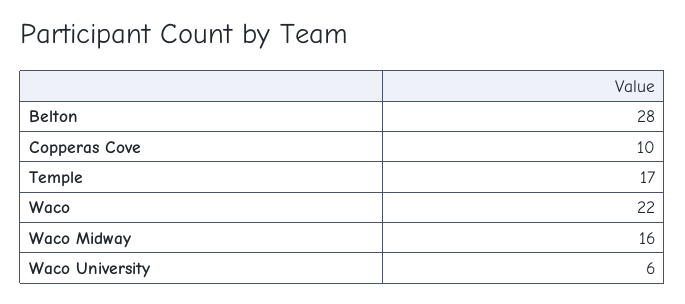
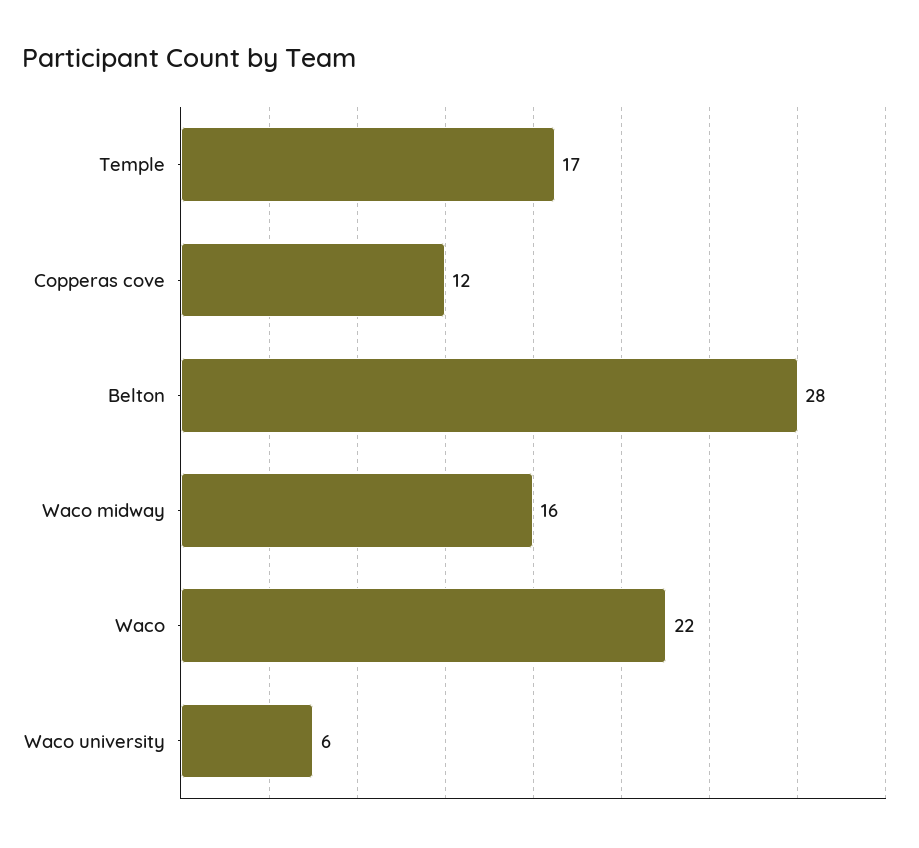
Copperas Cove: 10 -> 12

